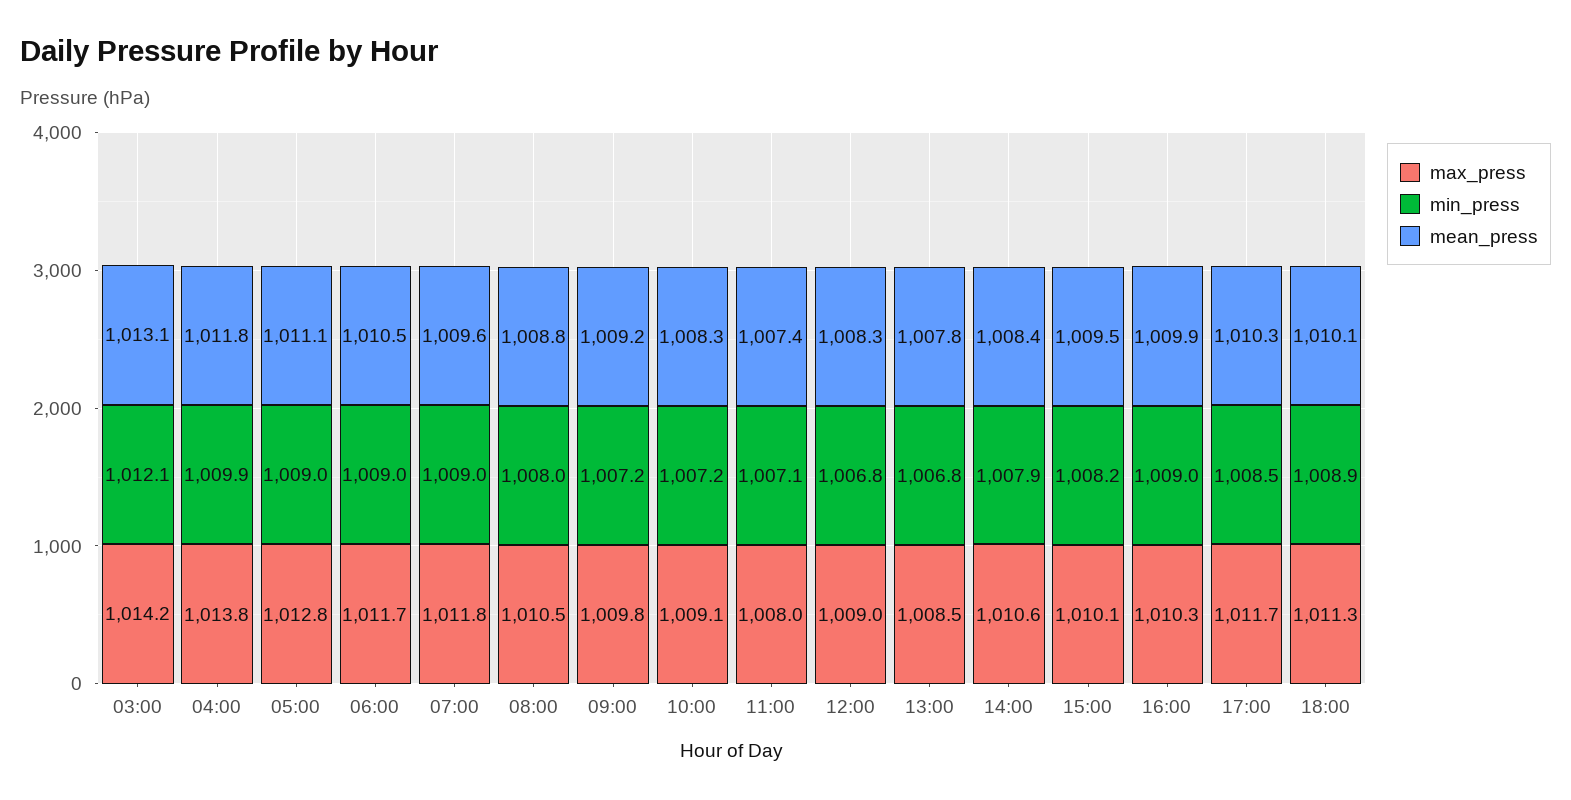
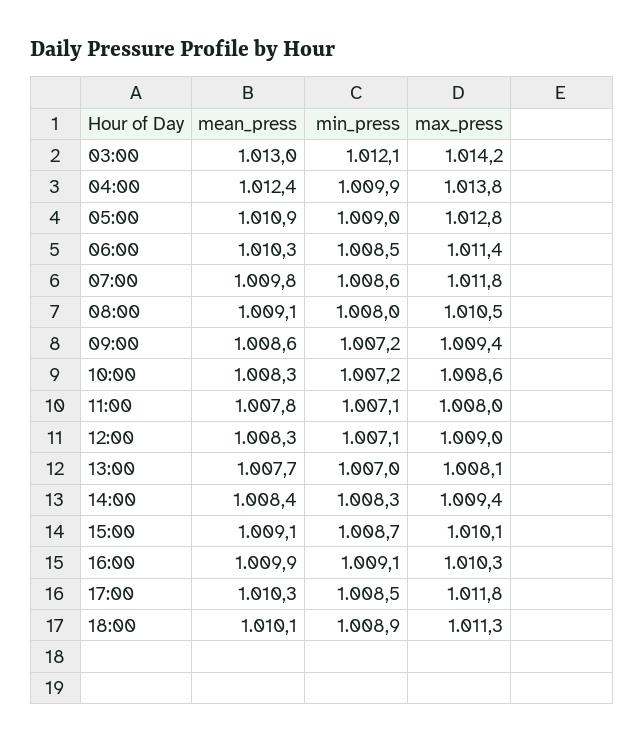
mean_press, 03:00: 1013.1 -> 1013
mean_press, 04:00: 1011.8 -> 1012.4
mean_press, 05:00: 1011.1 -> 1010.9
max_press, 06:00: 1011.7 -> 1011.4
min_press, 06:00: 1009 -> 1008.5
mean_press, 06:00: 1010.5 -> 1010.3
min_press, 07:00: 1009 -> 1008.6
mean_press, 07:00: 1009.6 -> 1009.8
mean_press, 08:00: 1008.8 -> 1009.1
max_press, 09:00: 1009.8 -> 1009.4
mean_press, 09:00: 1009.2 -> 1008.6
max_press, 10:00: 1009.1 -> 1008.6
mean_press, 11:00: 1007.4 -> 1007.8
min_press, 12:00: 1006.8 -> 1007.1
max_press, 13:00: 1008.5 -> 1008.1
min_press, 13:00: 1006.8 -> 1007
mean_press, 13:00: 1007.8 -> 1007.7
max_press, 14:00: 1010.6 -> 1009.4
min_press, 14:00: 1007.9 -> 1008.3
min_press, 15:00: 1008.2 -> 1008.7
mean_press, 15:00: 1009.5 -> 1009.1
min_press, 16:00: 1009 -> 1009.1
max_press, 17:00: 1011.7 -> 1011.8

